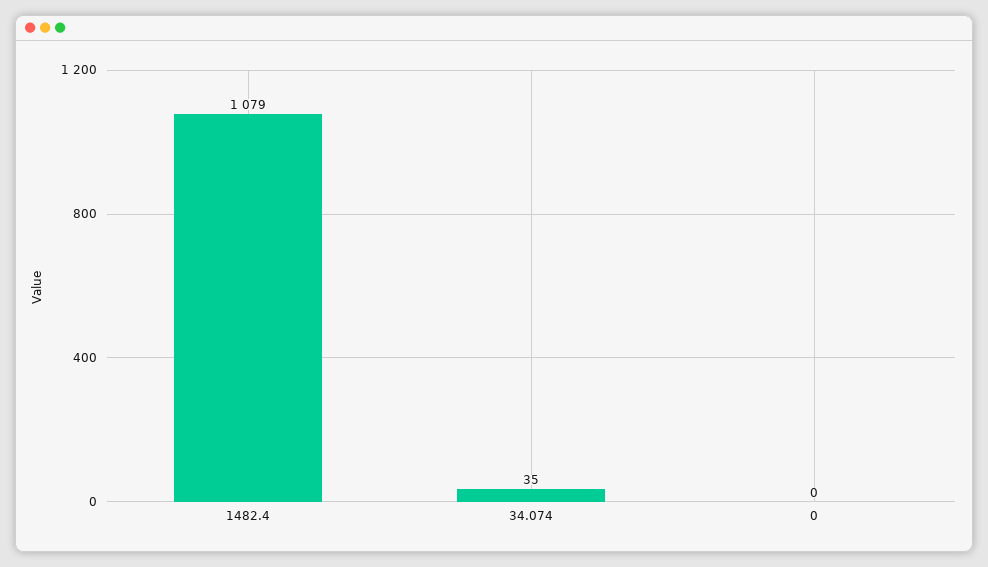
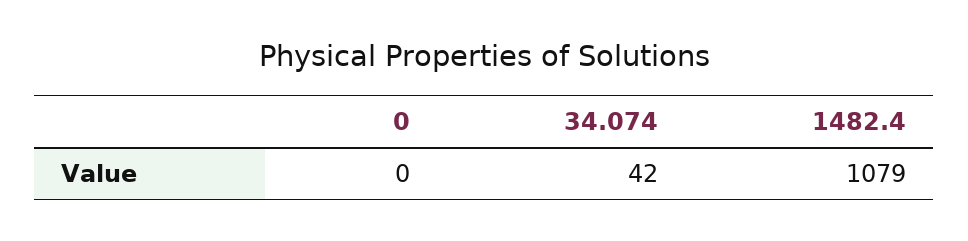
34.074: 35 -> 42

